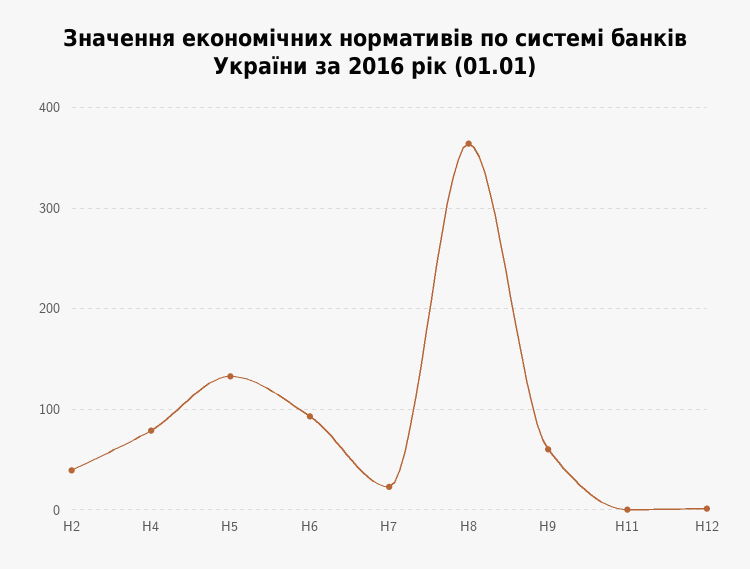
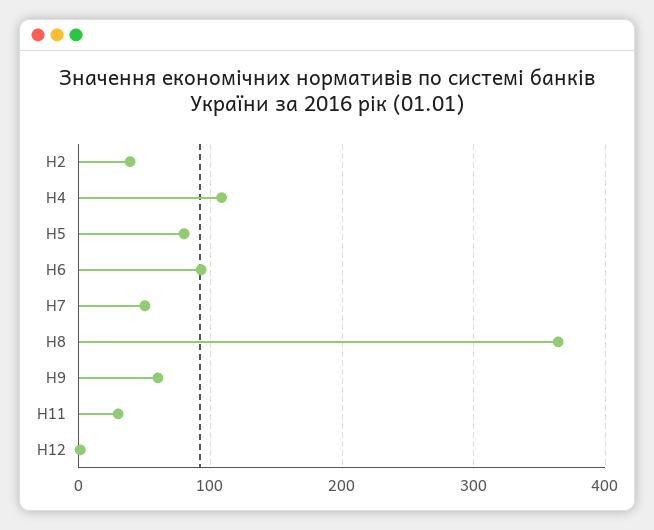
Н4: 80 -> 110
Н5: 130 -> 80
Н7: 20 -> 50
Н11: 0 -> 30

